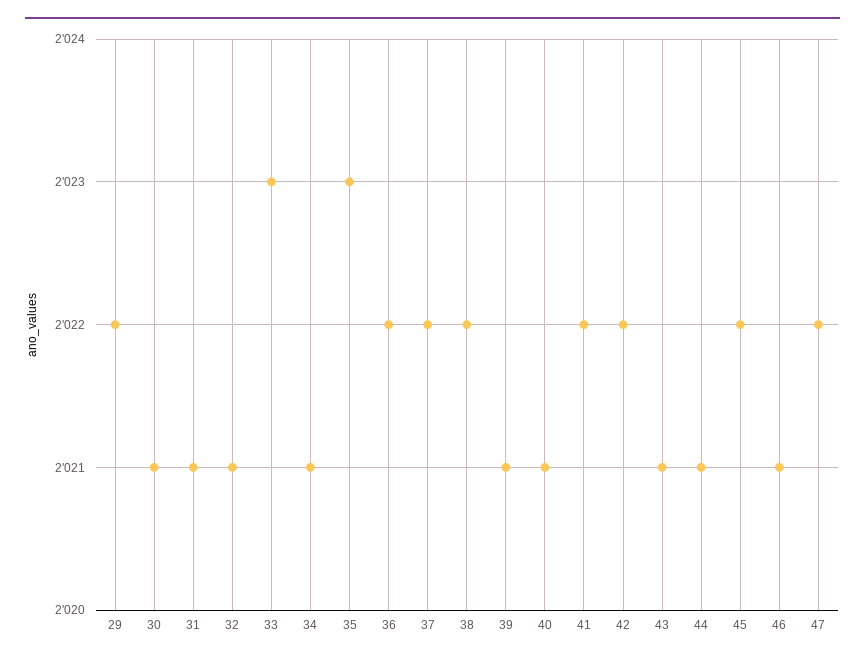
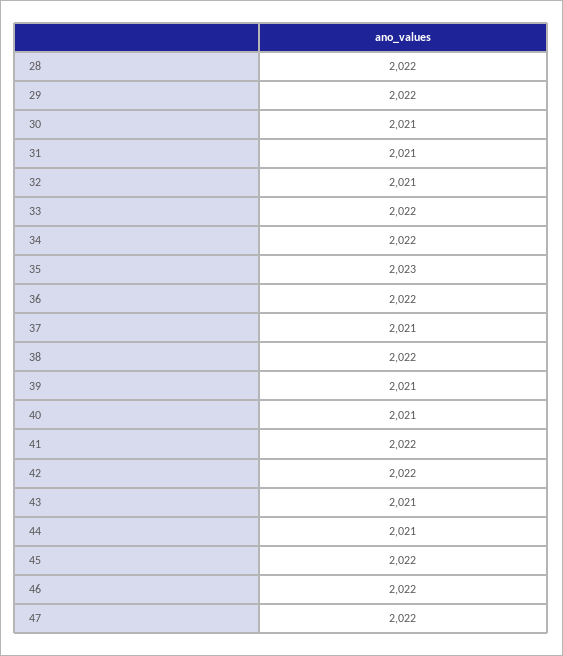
33: 2023 -> 2022
34: 2021 -> 2022
37: 2022 -> 2021
46: 2021 -> 2022
28: none -> 2022

